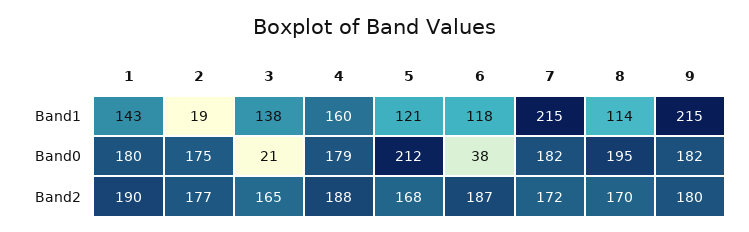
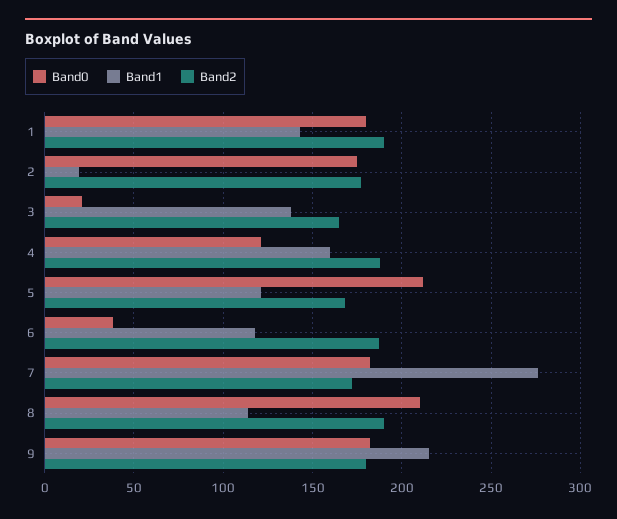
Band1, 7: 215 -> 275
Band0, 4: 179 -> 120
Band0, 8: 195 -> 210
Band2, 8: 170 -> 190

